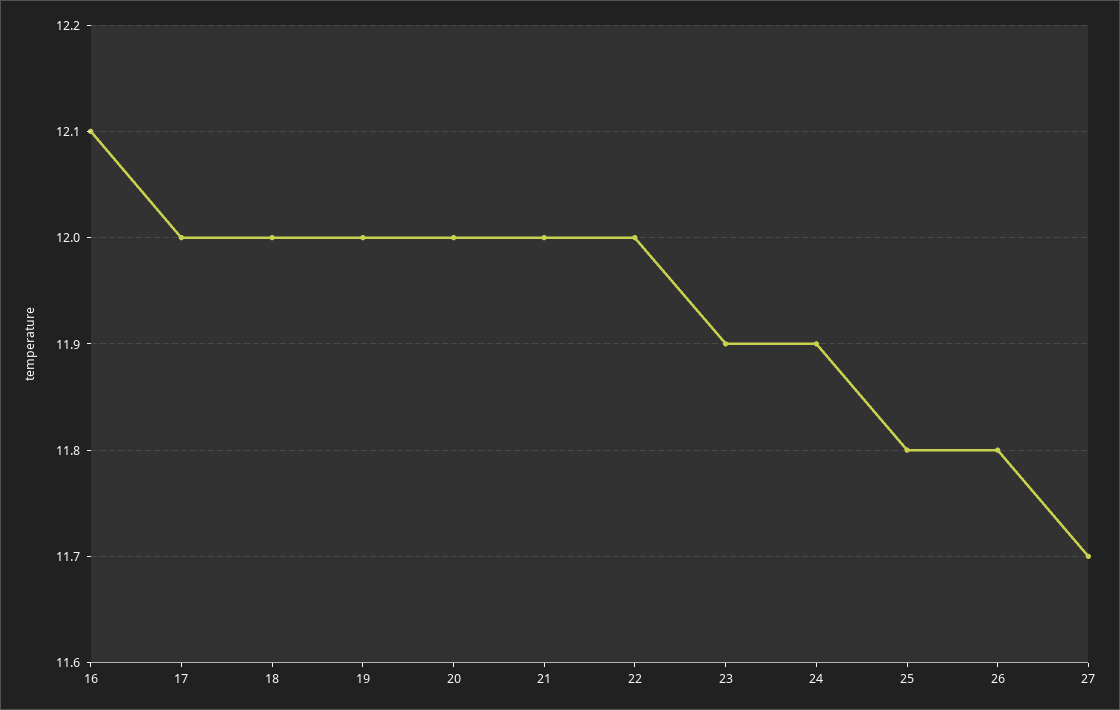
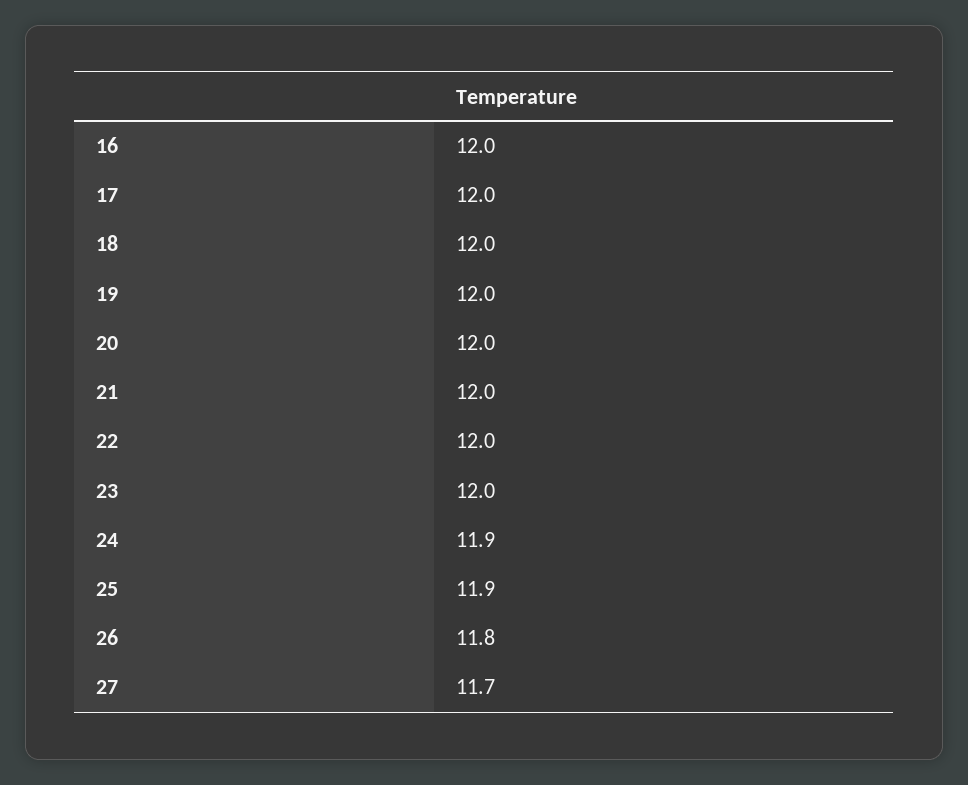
16: 12.1 -> 12
23: 11.9 -> 12
25: 11.8 -> 11.9

